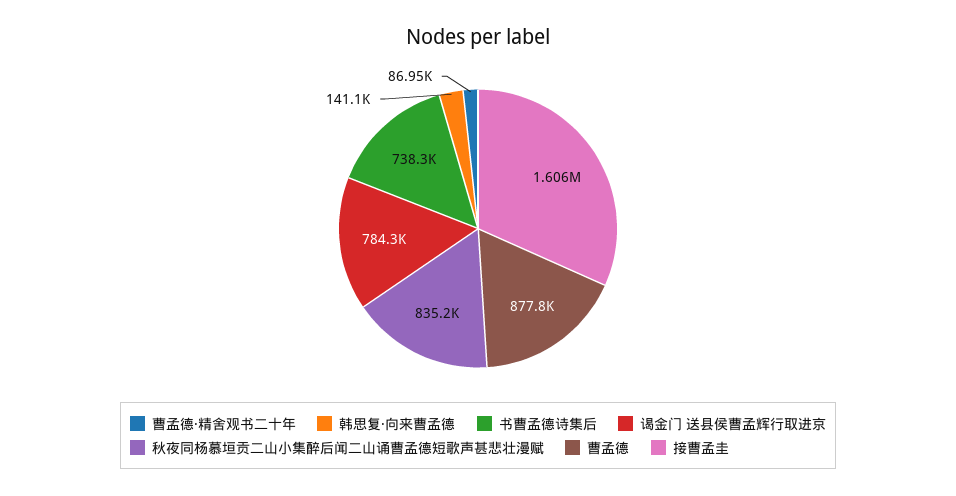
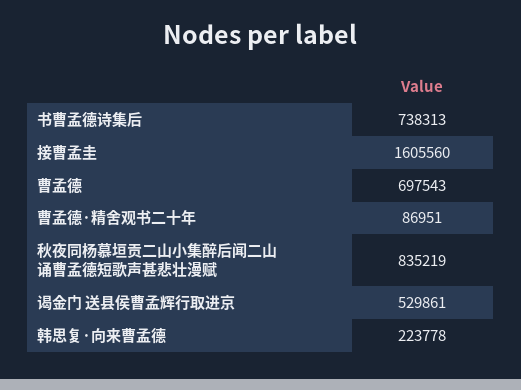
韩思复·向来曹孟德: 141100 -> 223778
谒金门 送县侯曹孟辉行取进京: 784300 -> 529861
曹孟德: 877800 -> 697543

